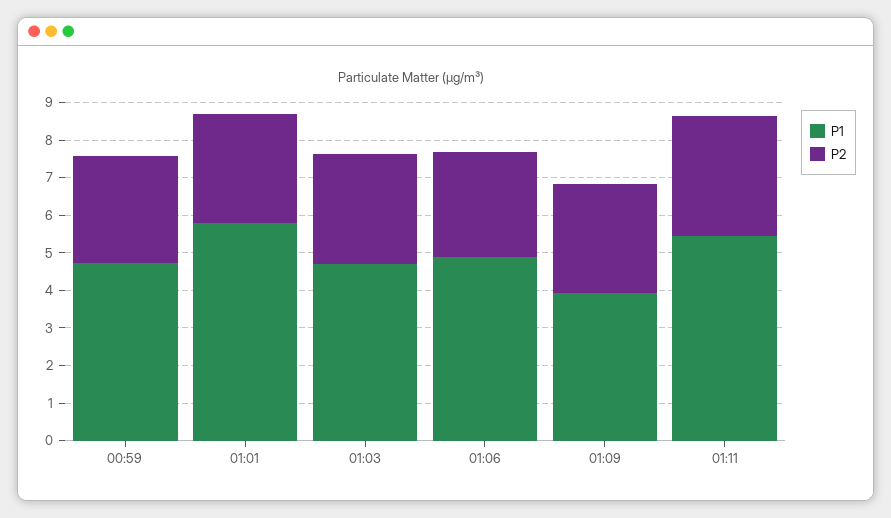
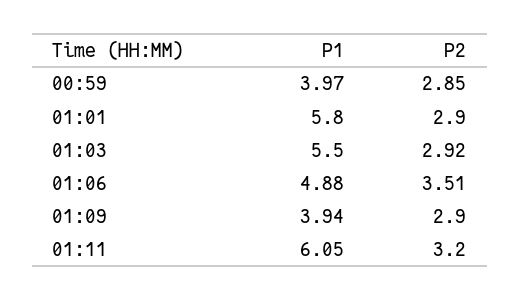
P1, 00:59: 4.75 -> 3.97
P1, 01:03: 4.75 -> 5.5
P2, 01:06: 2.75 -> 3.51
P1, 01:11: 5.5 -> 6.05

